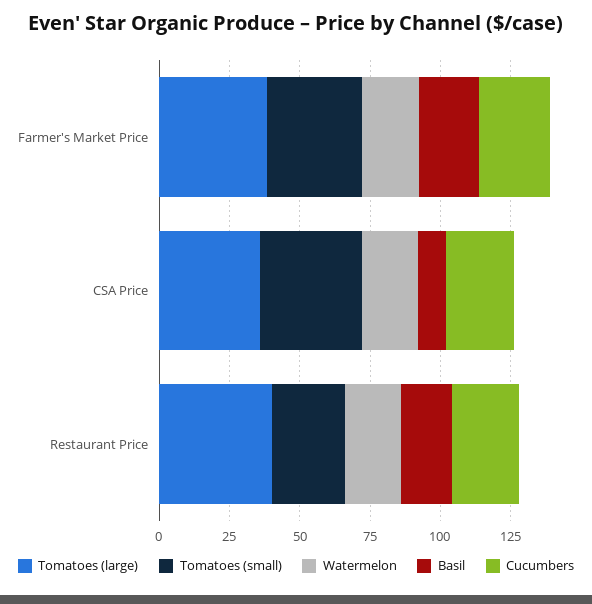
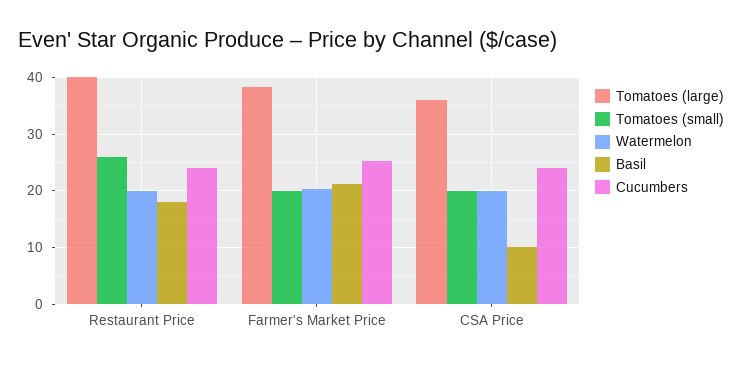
Tomatoes (small), Farmer's Market Price: 35 -> 20
Tomatoes (small), CSA Price: 35 -> 20

